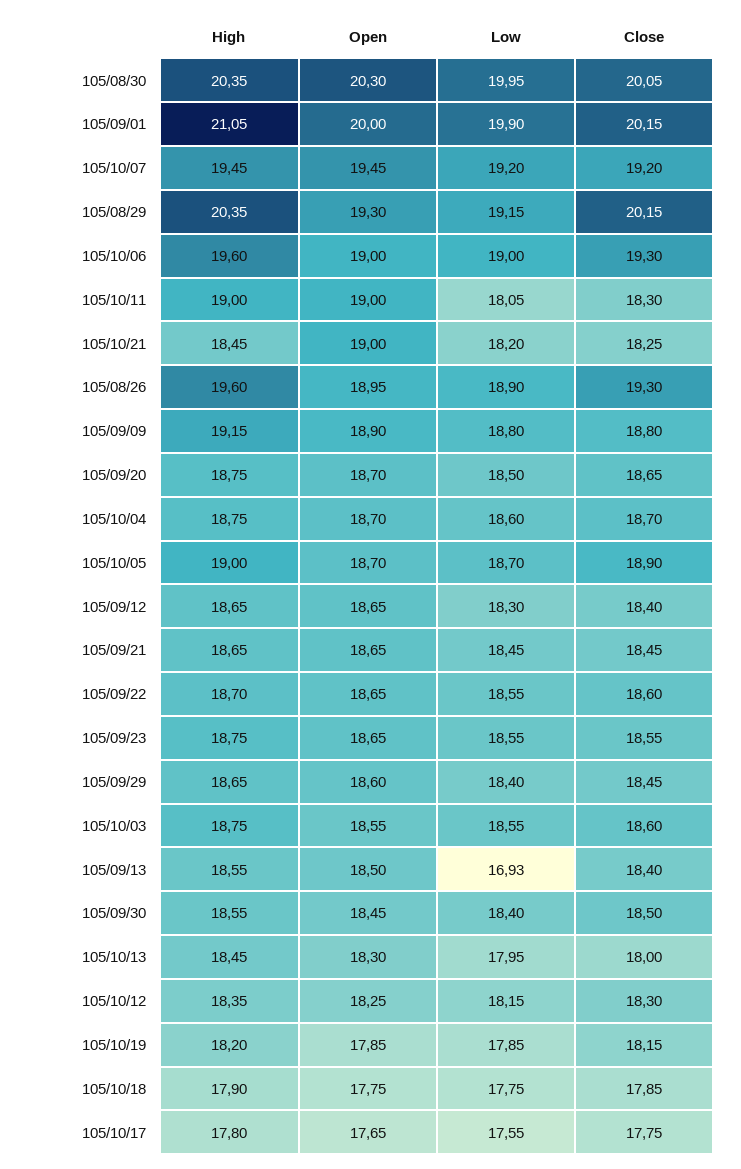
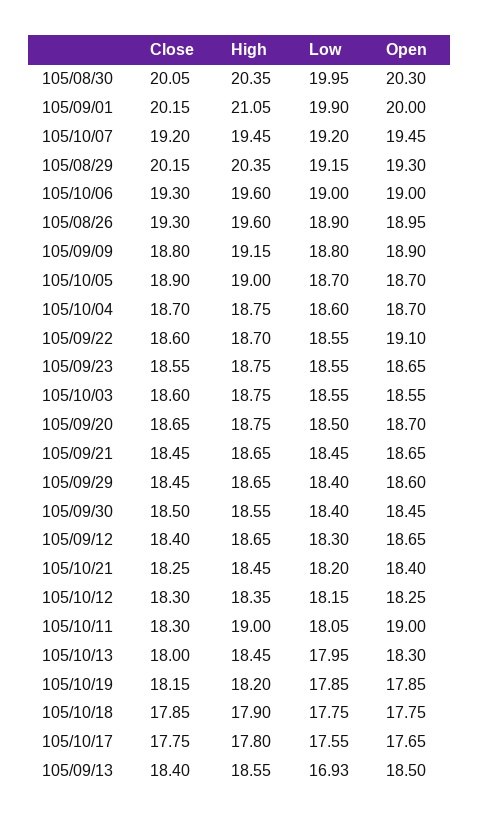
Open, 105/10/21: 19 -> 18.4
Open, 105/09/22: 18.65 -> 19.1

